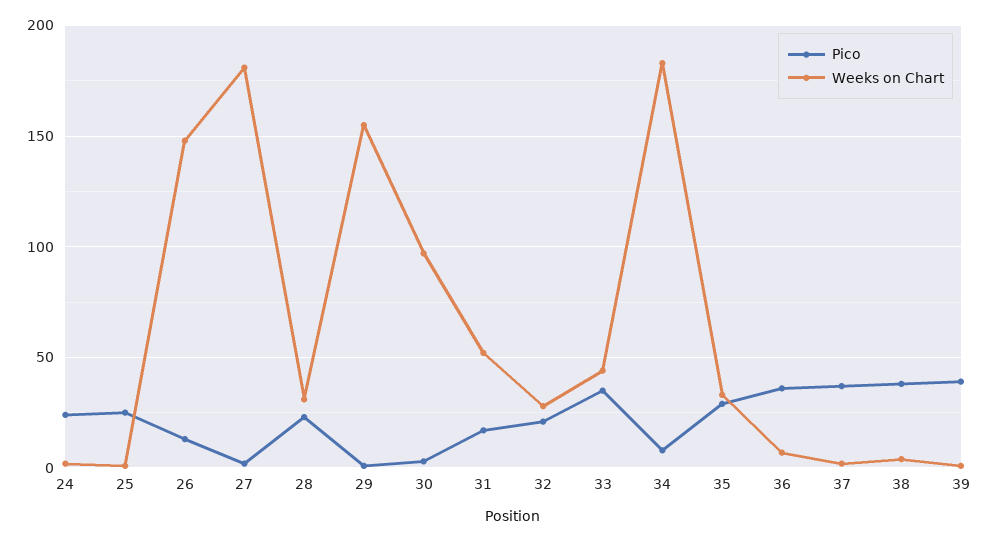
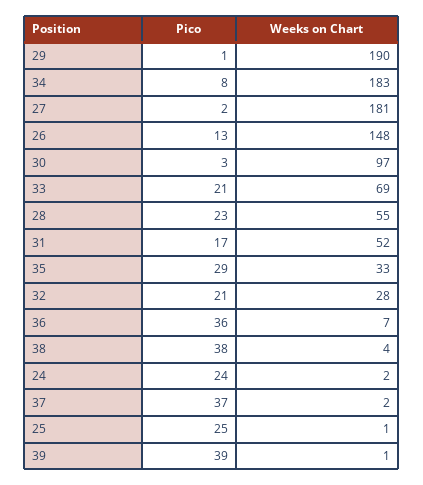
Weeks on Chart, 28: 30 -> 55
Weeks on Chart, 29: 155 -> 190
Pico, 33: 35 -> 21
Weeks on Chart, 33: 45 -> 69

